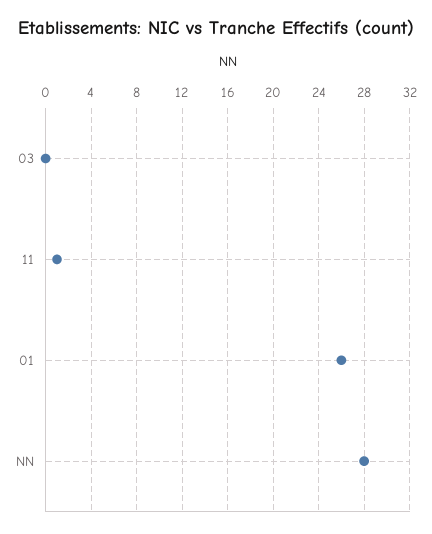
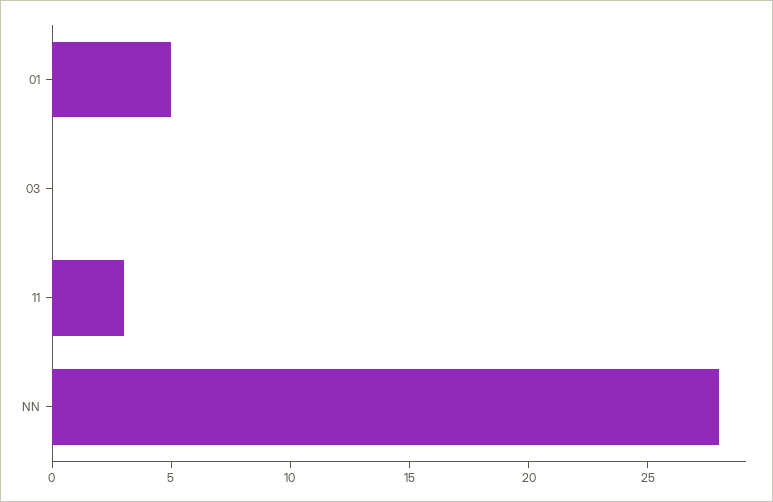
11: 1 -> 3
01: 26 -> 5

